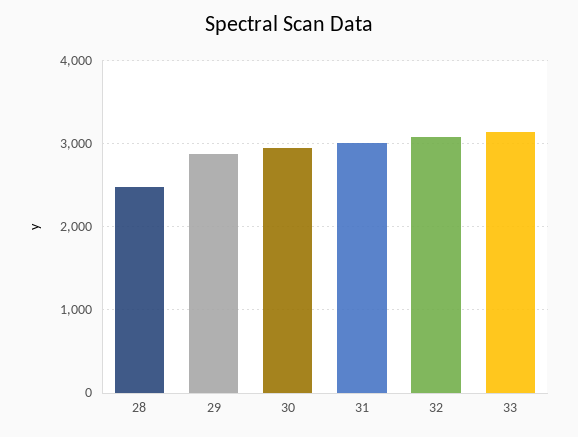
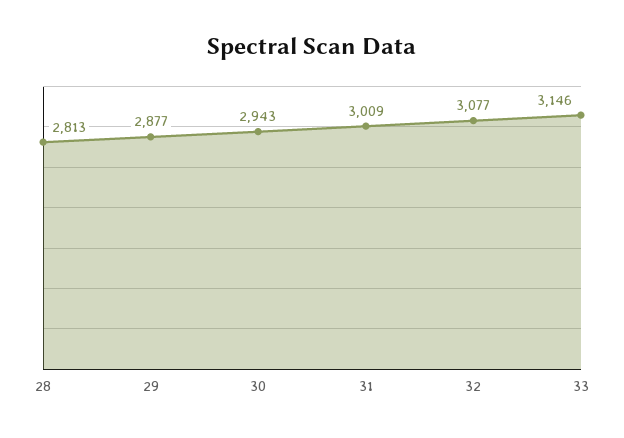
28: 2500 -> 2813

